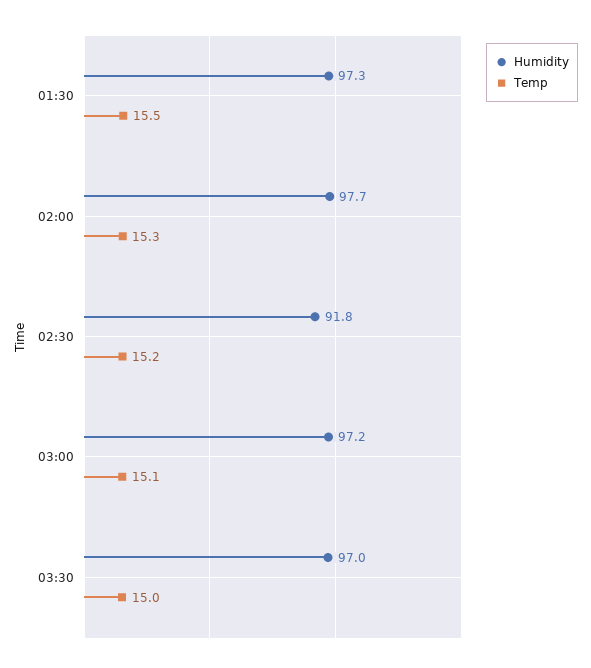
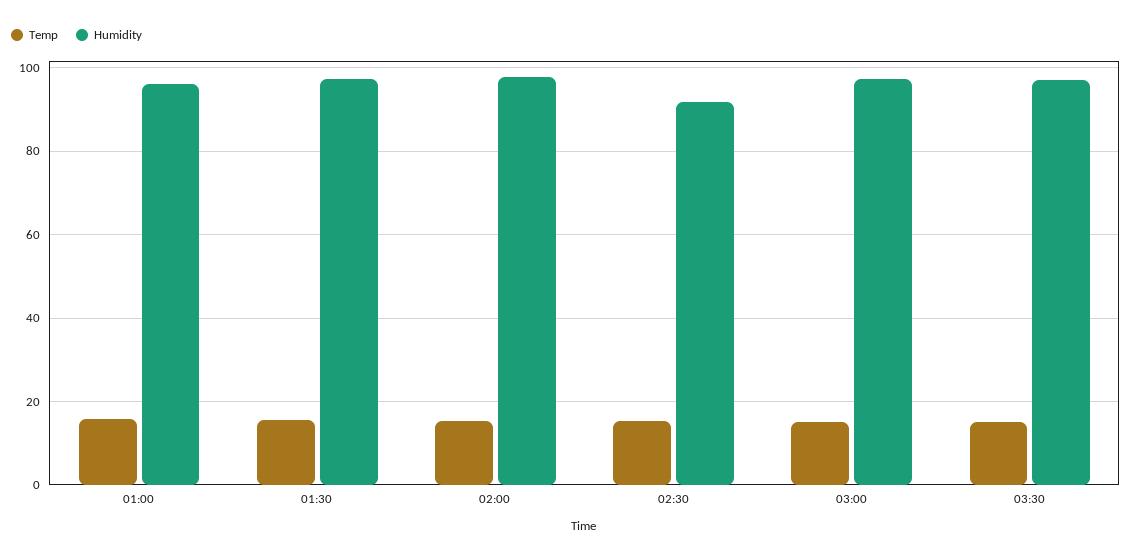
Temp, 01:00: none -> 16
Humidity, 01:00: none -> 96

